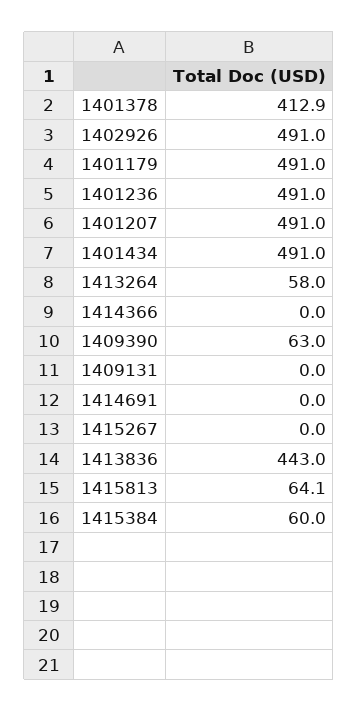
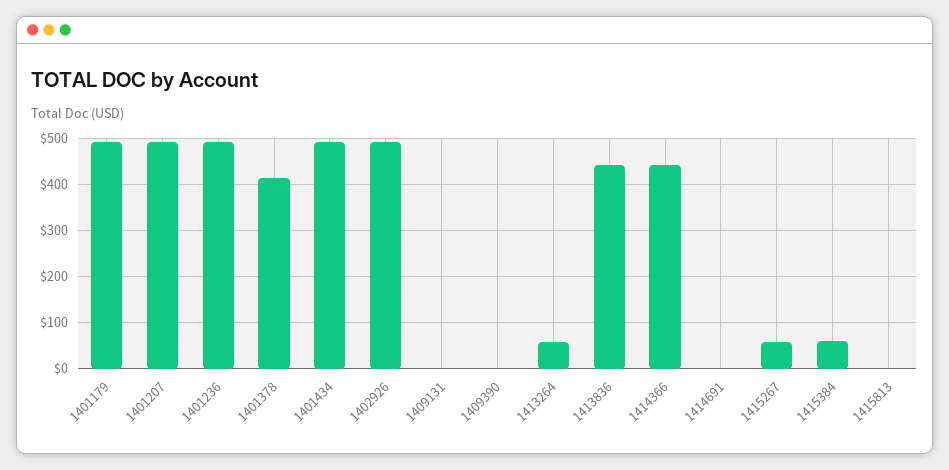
1414366: 0 -> 440
1409390: 63 -> 0
1415267: 0 -> 60
1415813: 64.1 -> 0

